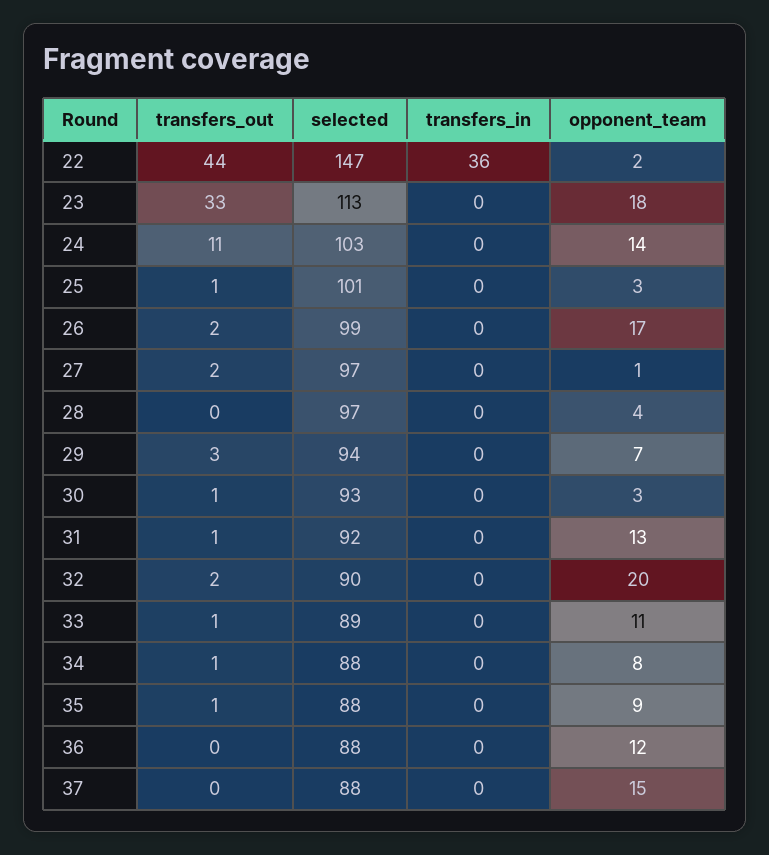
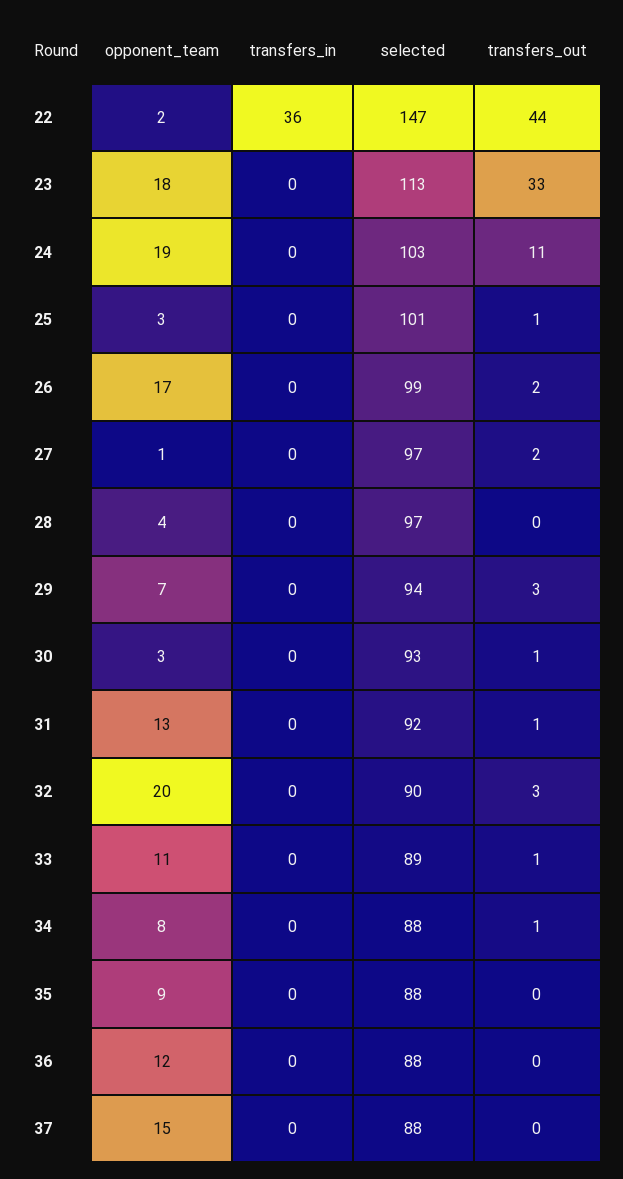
opponent_team, 24: 14 -> 19
transfers_out, 32: 2 -> 3
transfers_out, 35: 1 -> 0

